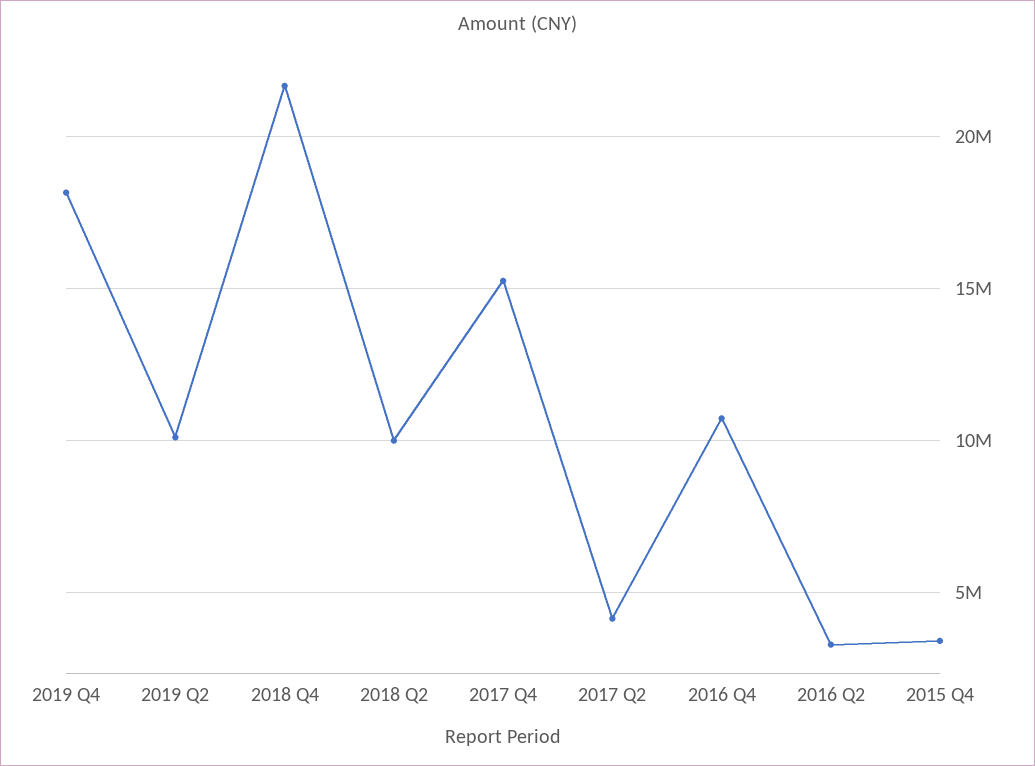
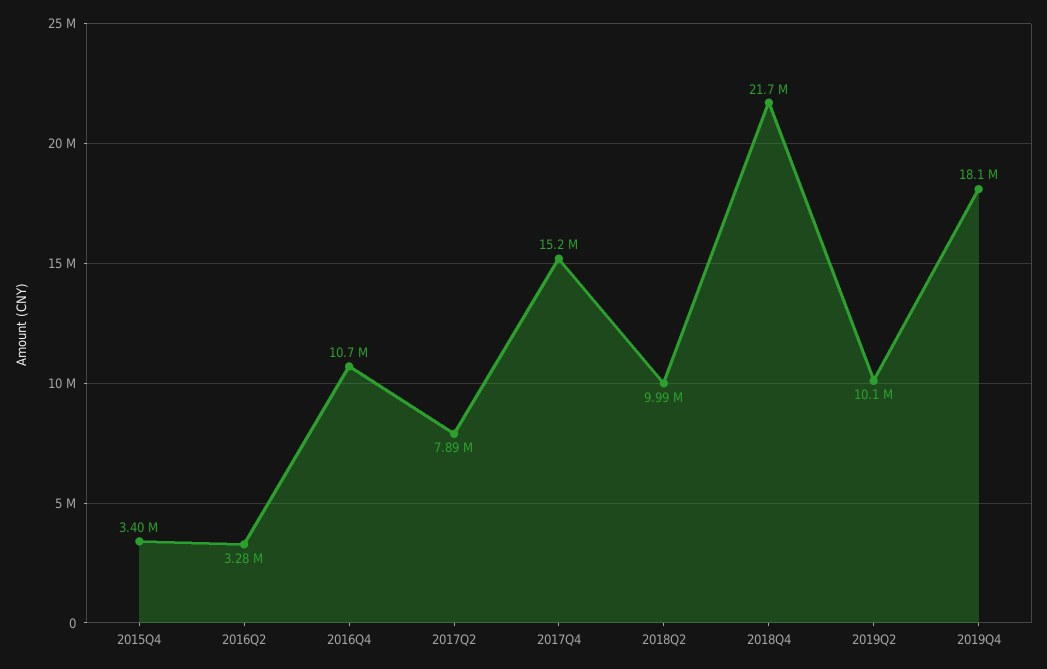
2017 Q2: 4000000 -> 7890000

